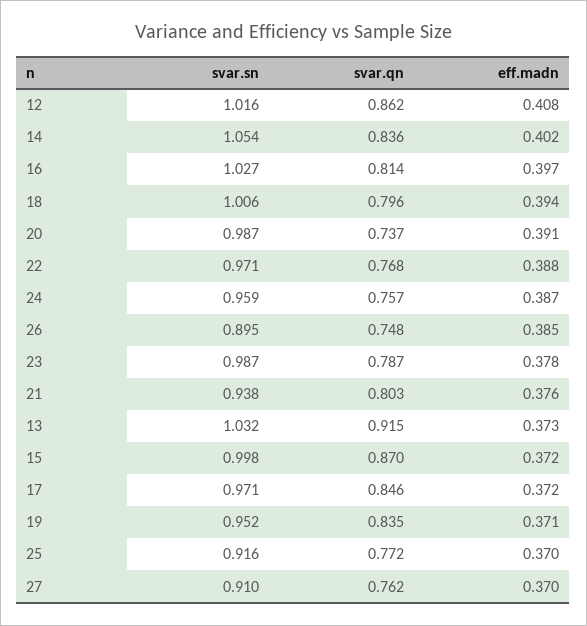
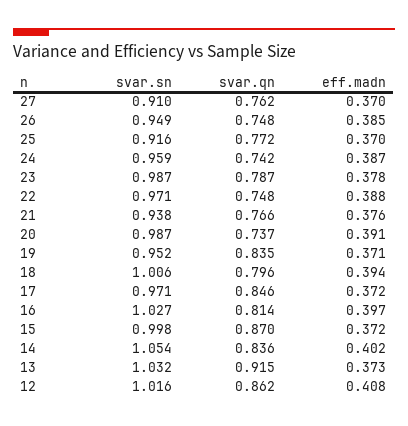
svar.qn, 22: 0.768 -> 0.748
svar.qn, 24: 0.757 -> 0.742
svar.sn, 26: 0.895 -> 0.949
svar.qn, 21: 0.803 -> 0.766

